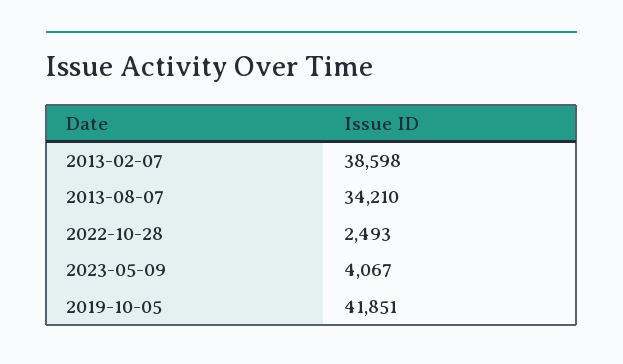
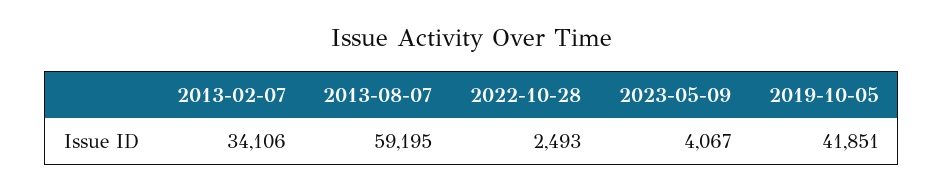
2013-02-07: 38598 -> 34106
2013-08-07: 34210 -> 59195

